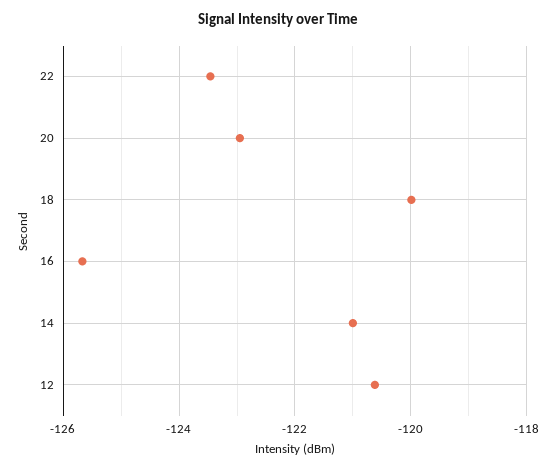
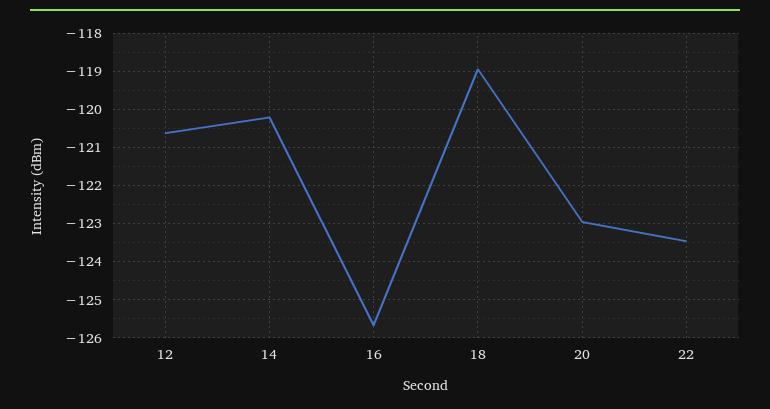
18: -120 -> -119
14: -121 -> -120.2

